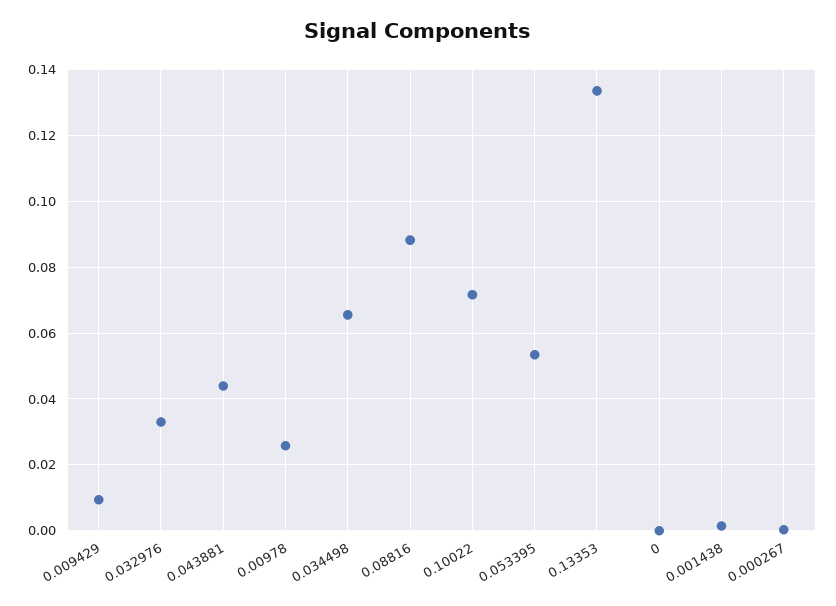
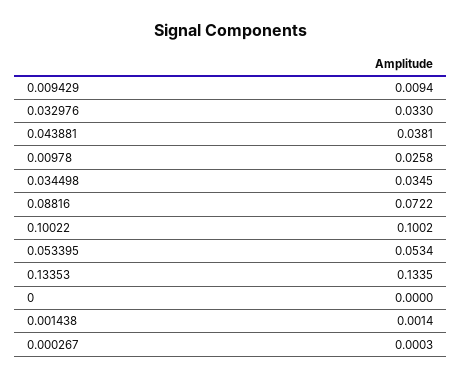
0.043881: 0.044 -> 0.0381
0.034498: 0.066 -> 0.0345
0.08816: 0.088 -> 0.0722
0.10022: 0.072 -> 0.1002

